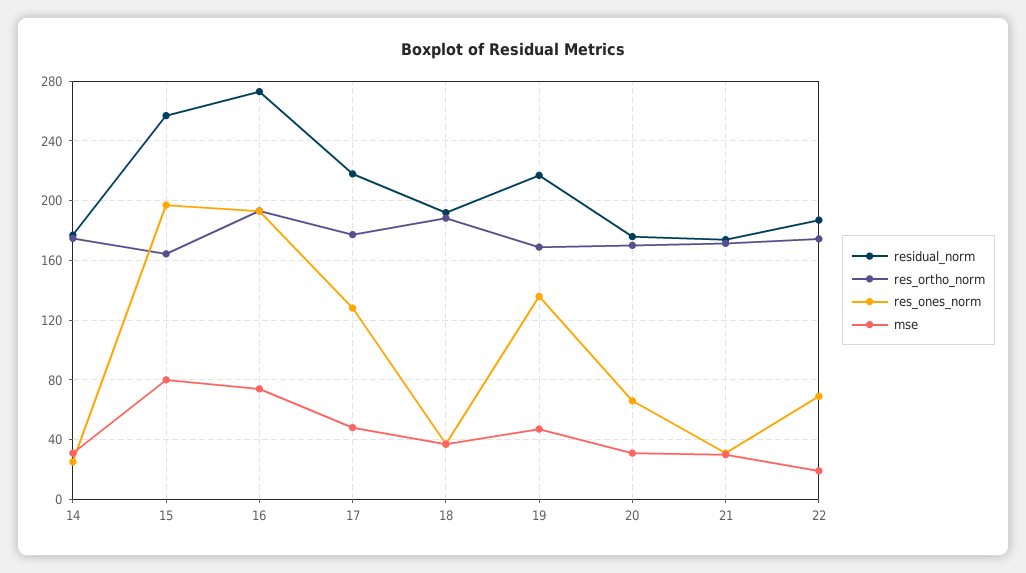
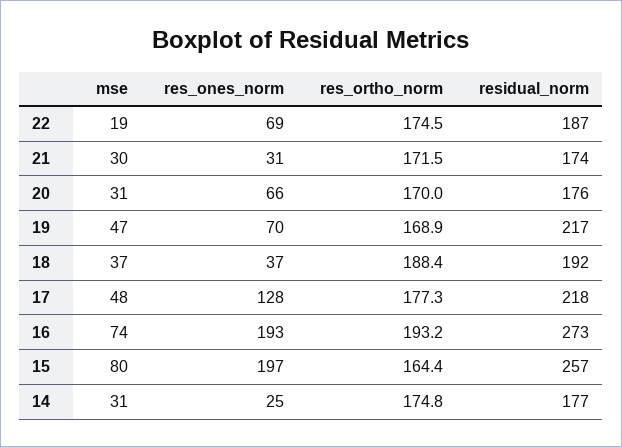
res_ones_norm, 19: 135 -> 70

